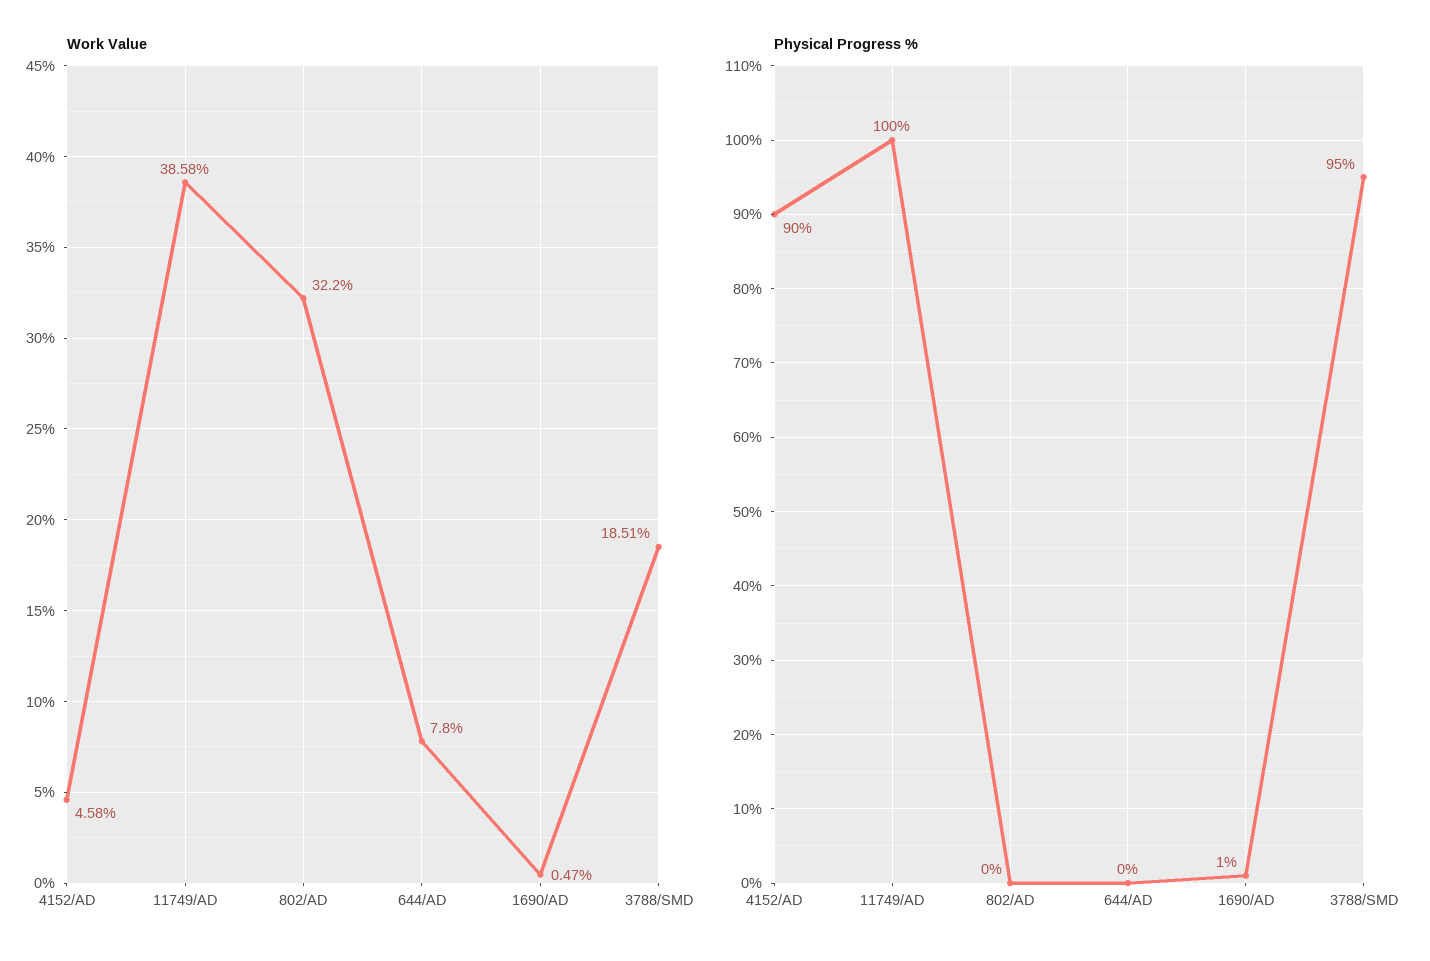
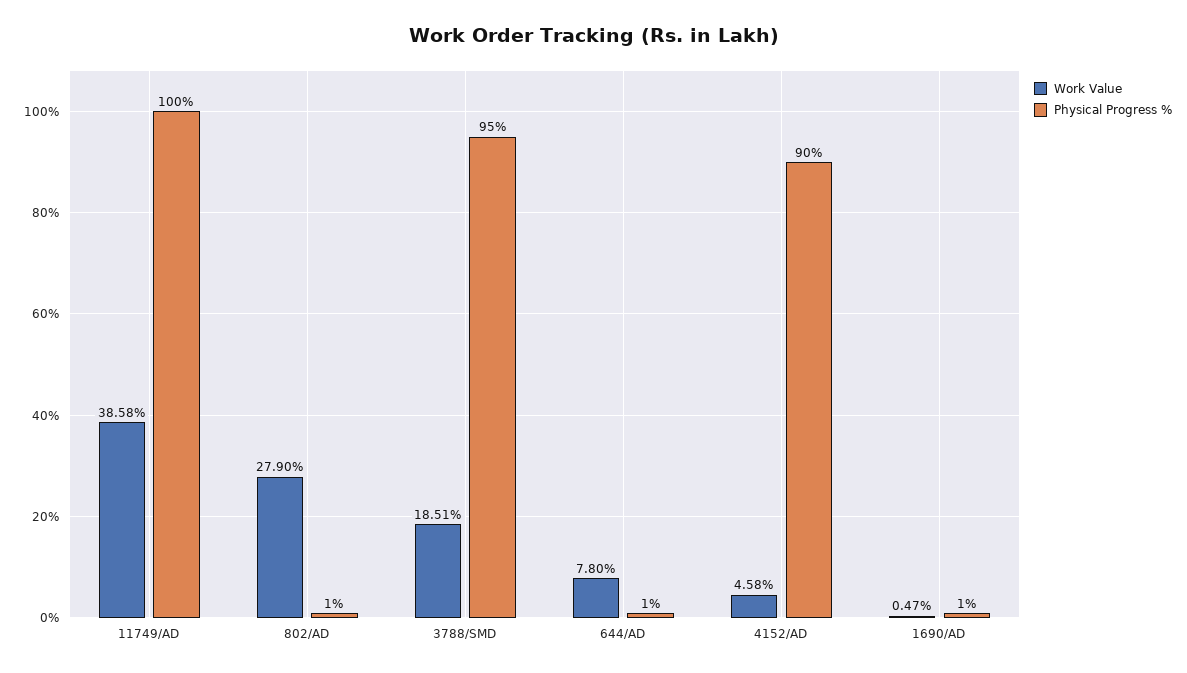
Work Value, 802/AD: 32.2 -> 27.9
Physical Progress %, 802/AD: 0 -> 1
Physical Progress %, 644/AD: 0 -> 1

